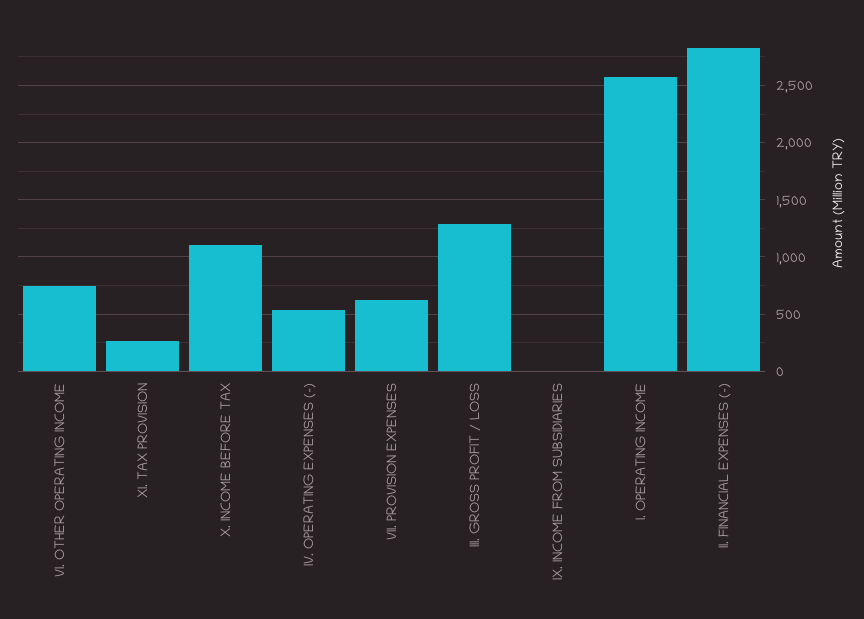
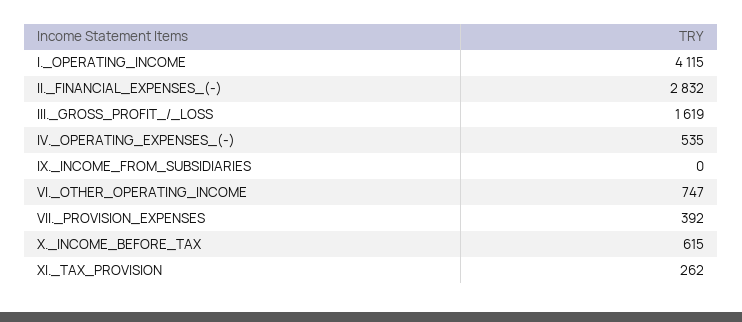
X. INCOME BEFORE TAX: 1100 -> 615
VII. PROVISION EXPENSES: 600 -> 392
III. GROSS PROFIT / LOSS: 1300 -> 1619
I. OPERATING INCOME: 2600 -> 4115

